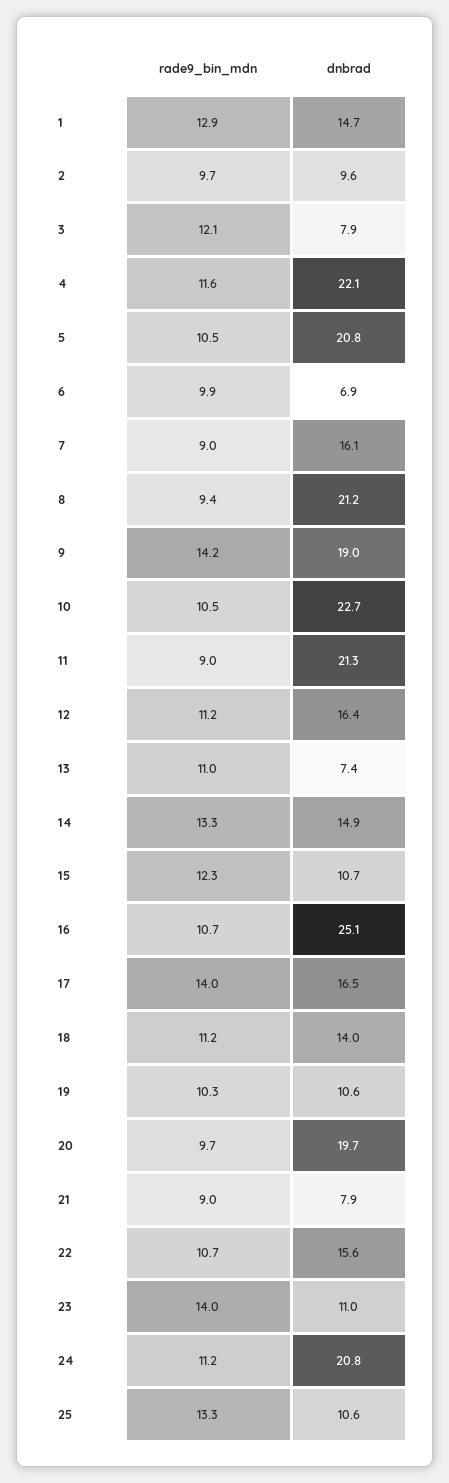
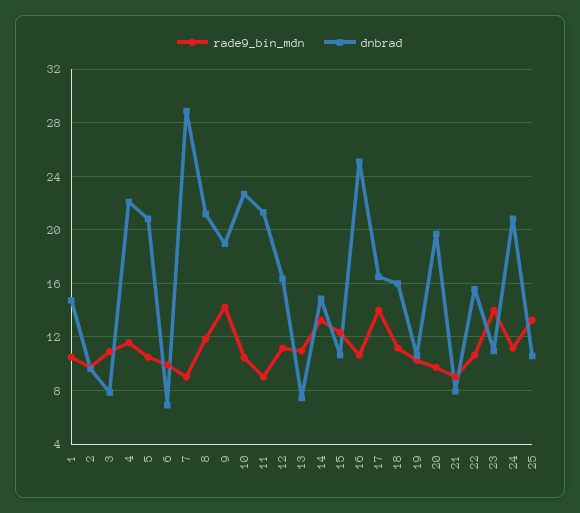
rade9_bin_mdn, 1: 12.9 -> 10.5
rade9_bin_mdn, 3: 12.1 -> 11
dnbrad, 7: 16.1 -> 29
rade9_bin_mdn, 8: 9.4 -> 12
dnbrad, 18: 14 -> 16

